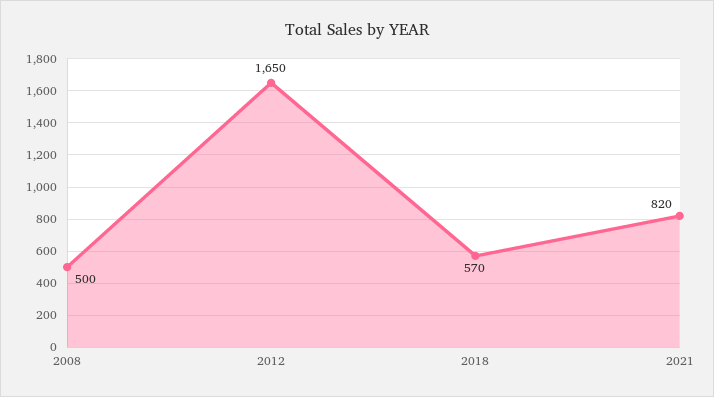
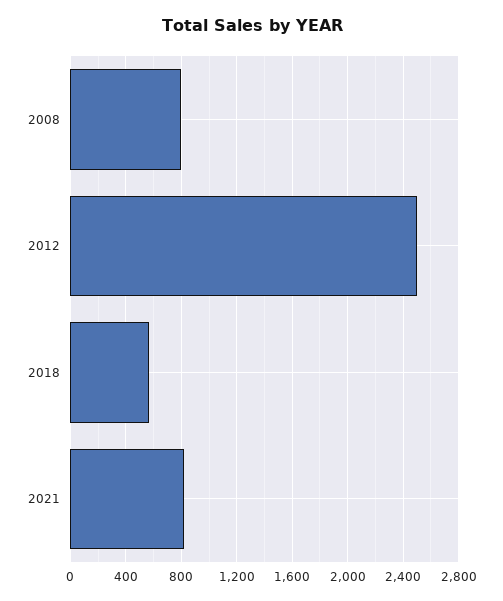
2008: 500 -> 800
2012: 1650 -> 2500

